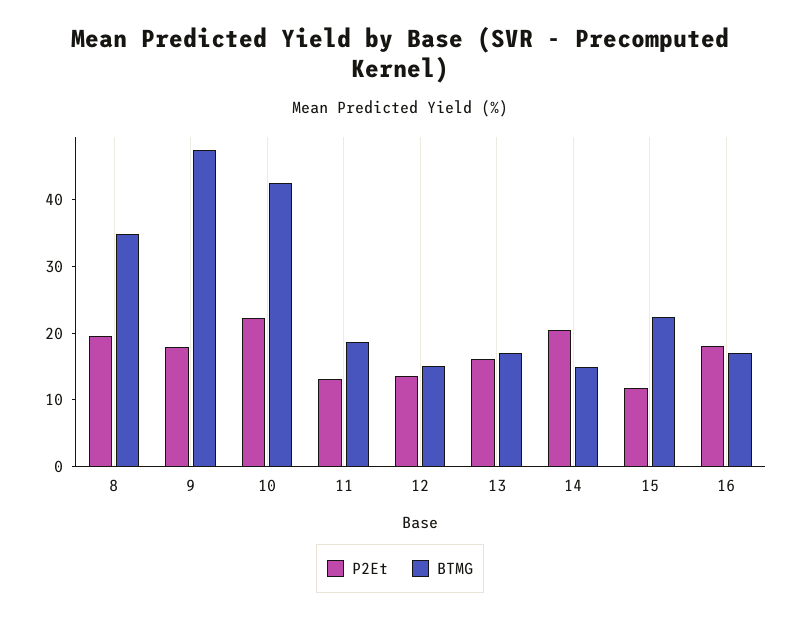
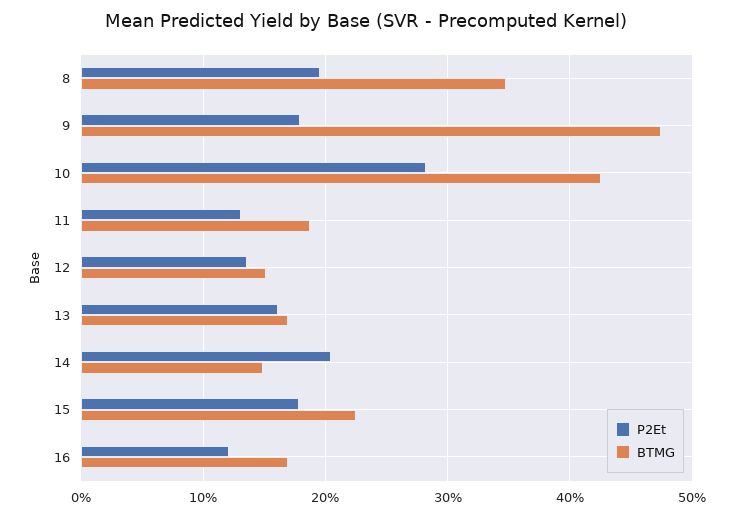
P2Et, 10: 22 -> 28
P2Et, 15: 12 -> 18
P2Et, 16: 18 -> 12

